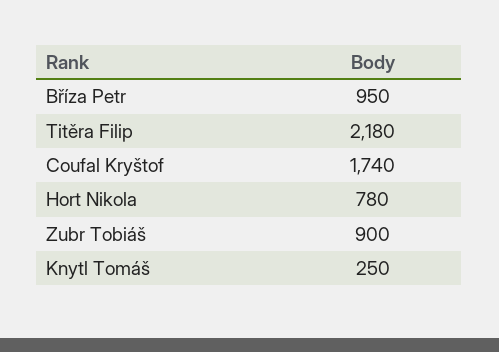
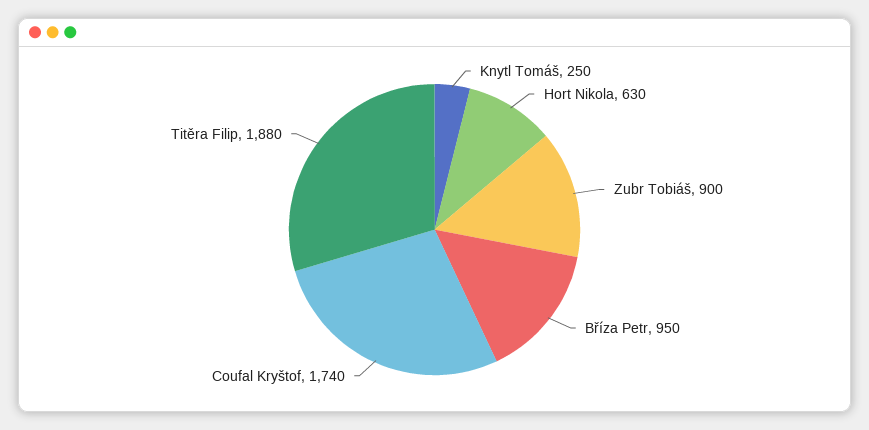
Titěra Filip: 2180 -> 1880
Hort Nikola: 780 -> 630

